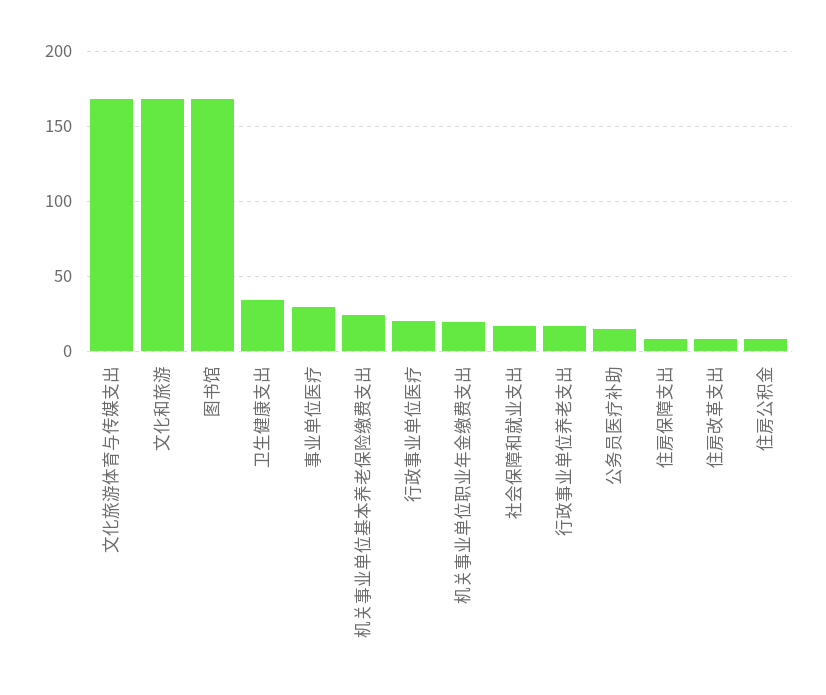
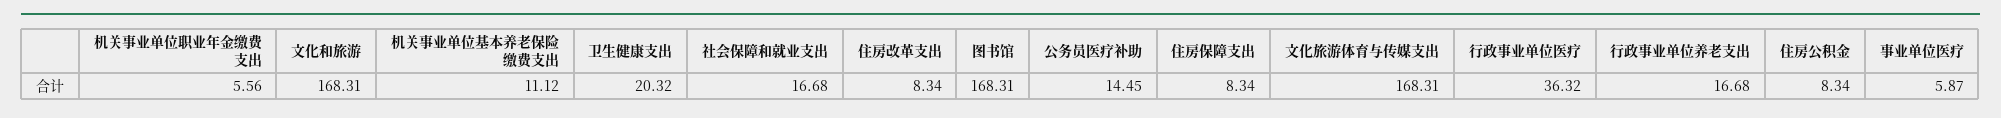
卫生健康支出: 35 -> 20.32
事业单位医疗: 30 -> 5.87
机关事业单位基本养老保险缴费支出: 25 -> 11.12
行政事业单位医疗: 20 -> 36.32
机关事业单位职业年金缴费支出: 20 -> 5.56

